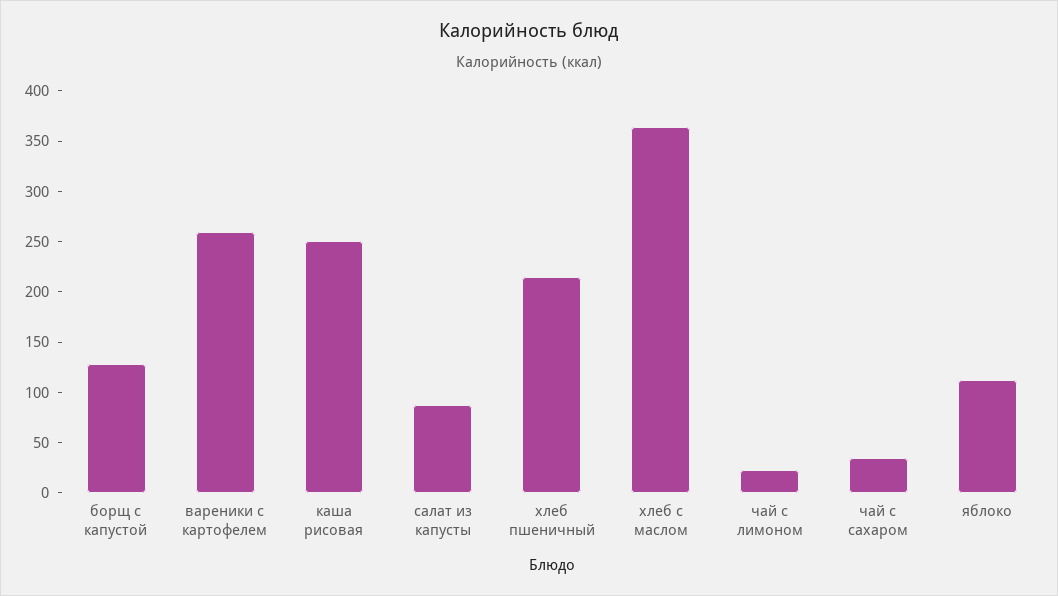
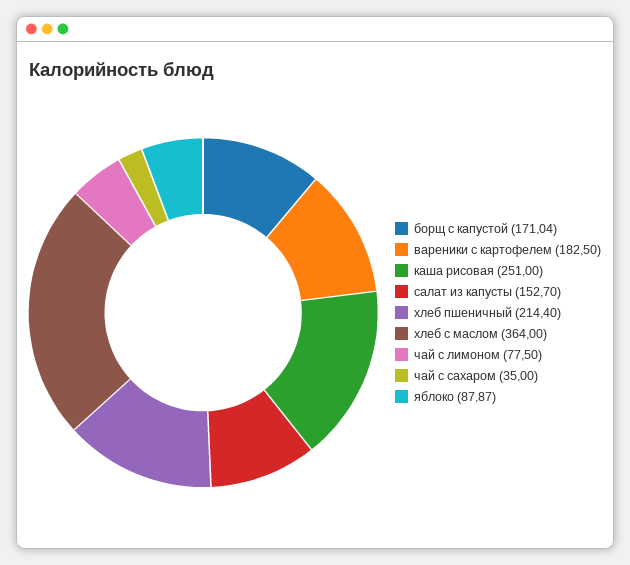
борщ с капустой: 130 -> 171.04
вареники с картофелем: 260 -> 182.5
салат из капусты: 90 -> 152.7
чай с лимоном: 20 -> 77.5
яблоко: 110 -> 87.87

